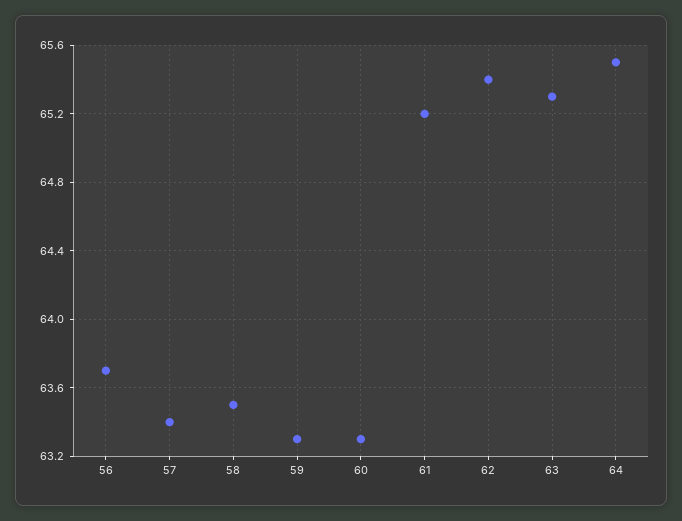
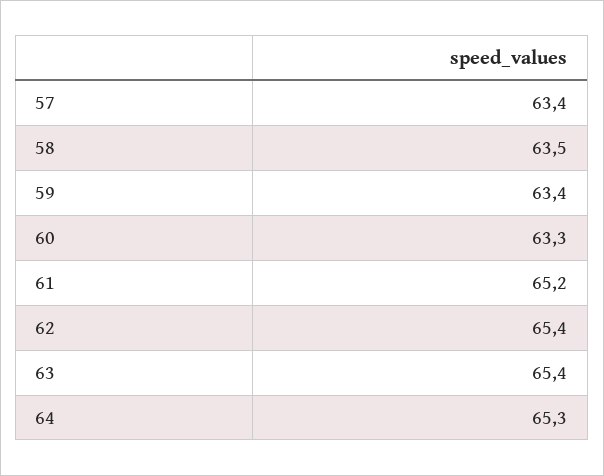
56: 63.7 -> none
59: 63.3 -> 63.4
63: 65.3 -> 65.4
64: 65.5 -> 65.3

